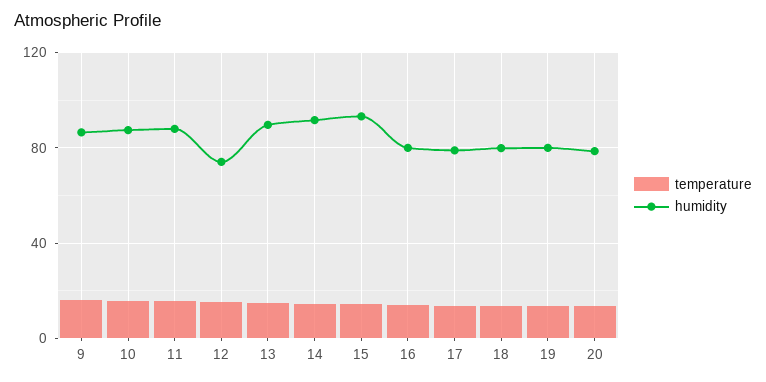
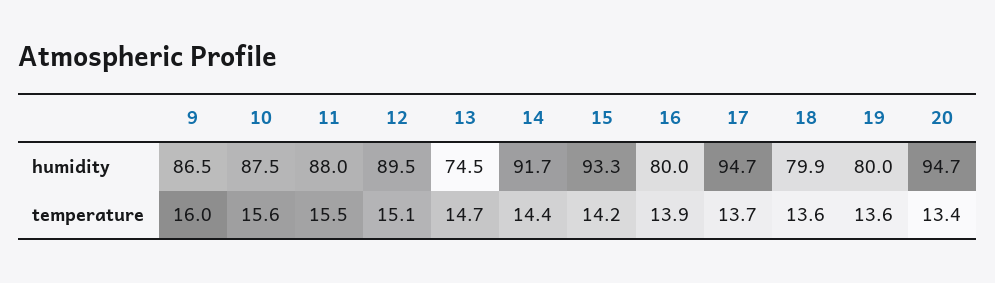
humidity, 12: 75 -> 89.5
humidity, 13: 90 -> 74.5
humidity, 17: 80 -> 94.7
humidity, 20: 80 -> 94.7

